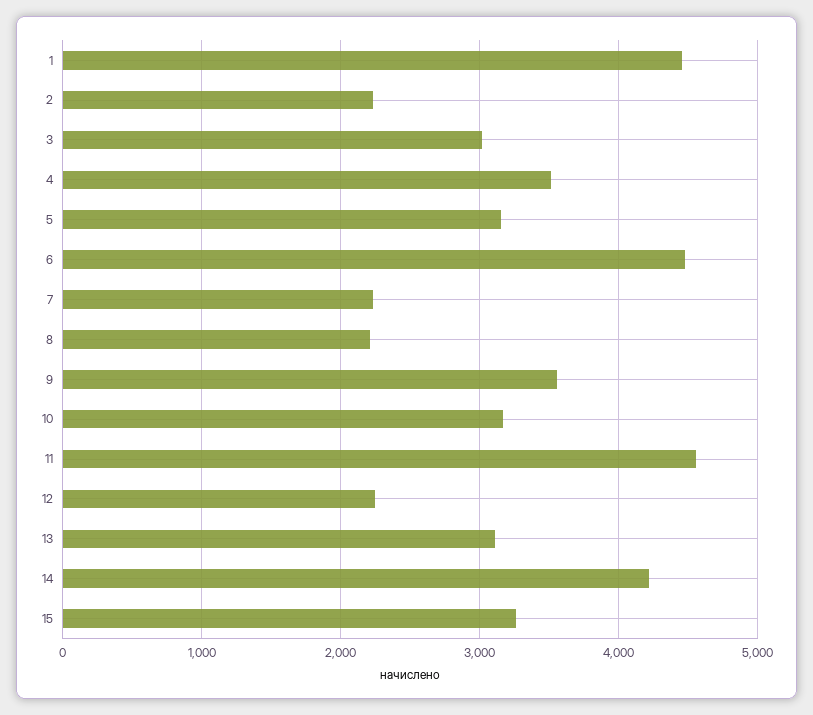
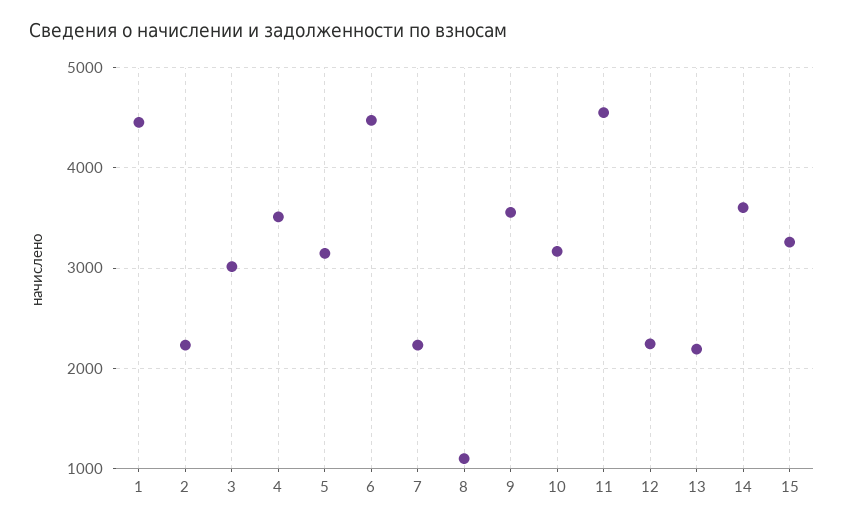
8: 2200 -> 1100
13: 3100 -> 2200
14: 4200 -> 3600

